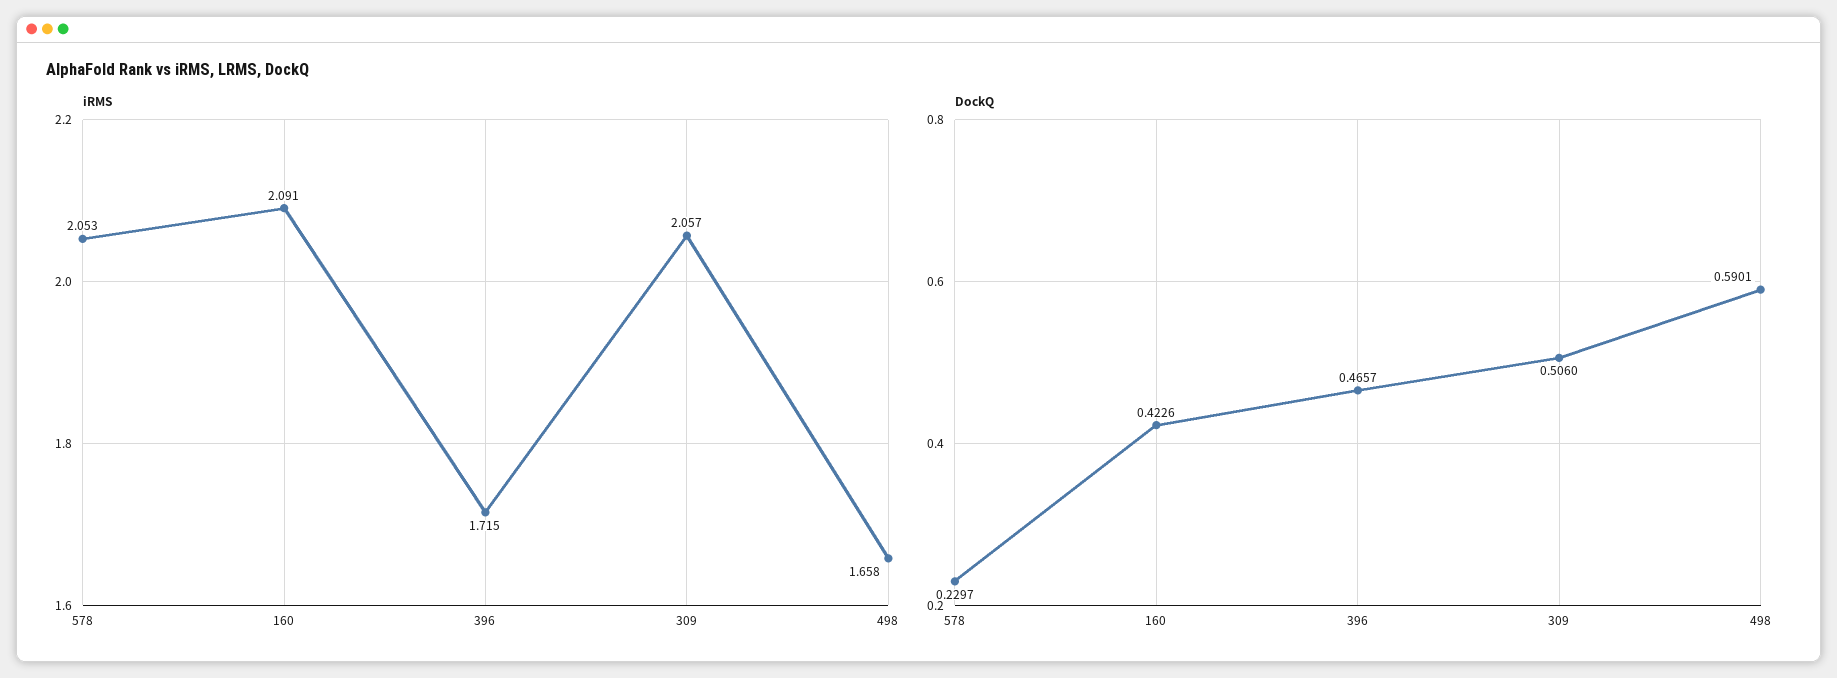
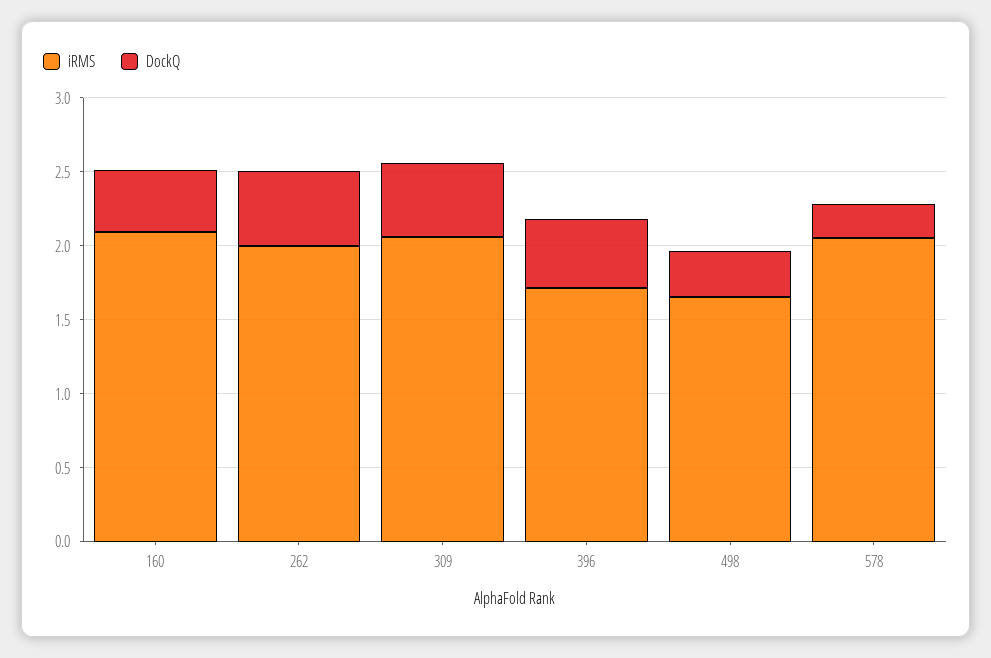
DockQ, 498: 0.5901 -> 0.3
iRMS, 262: none -> 2
DockQ, 262: none -> 0.5

